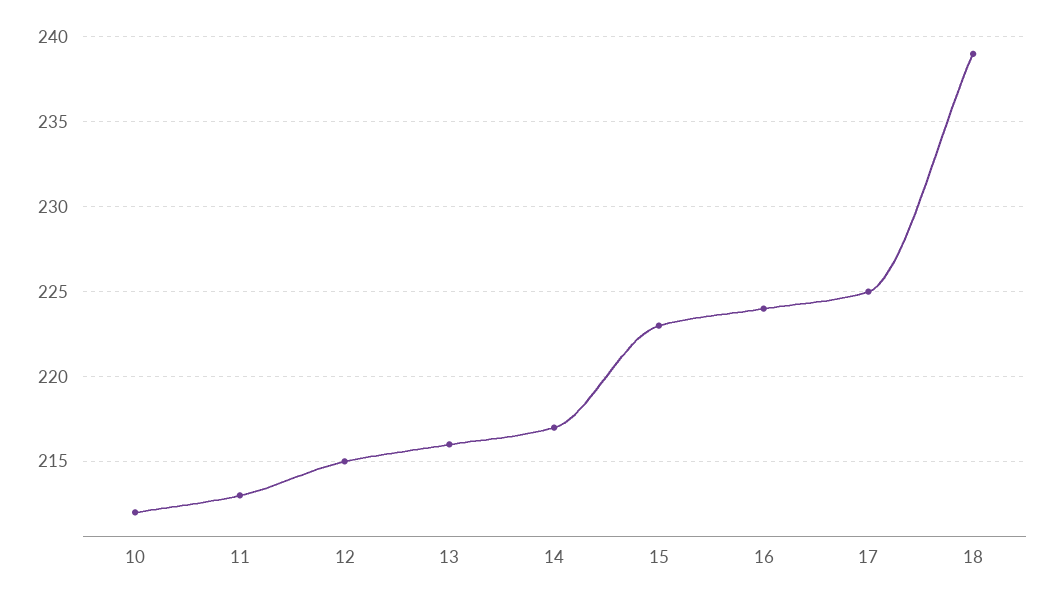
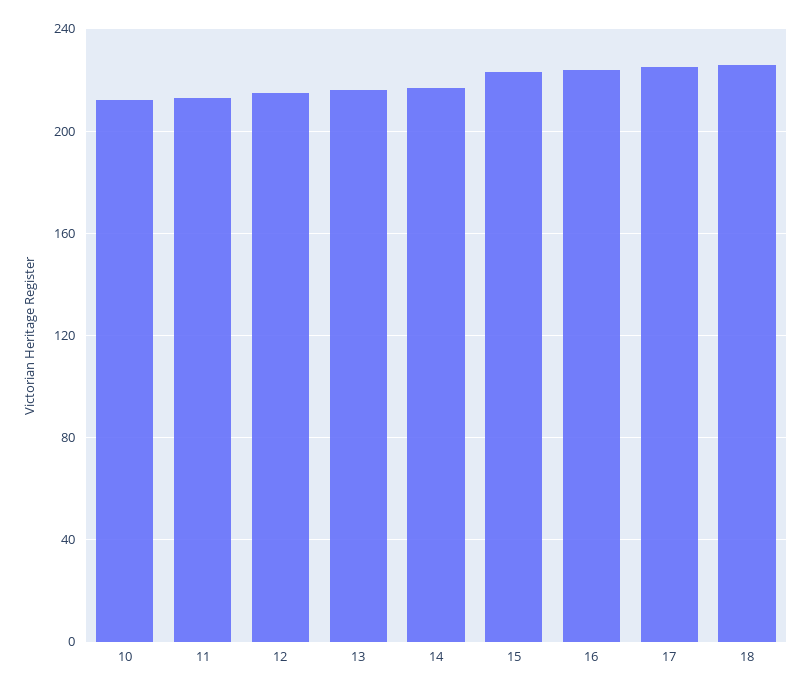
18: 239 -> 225

